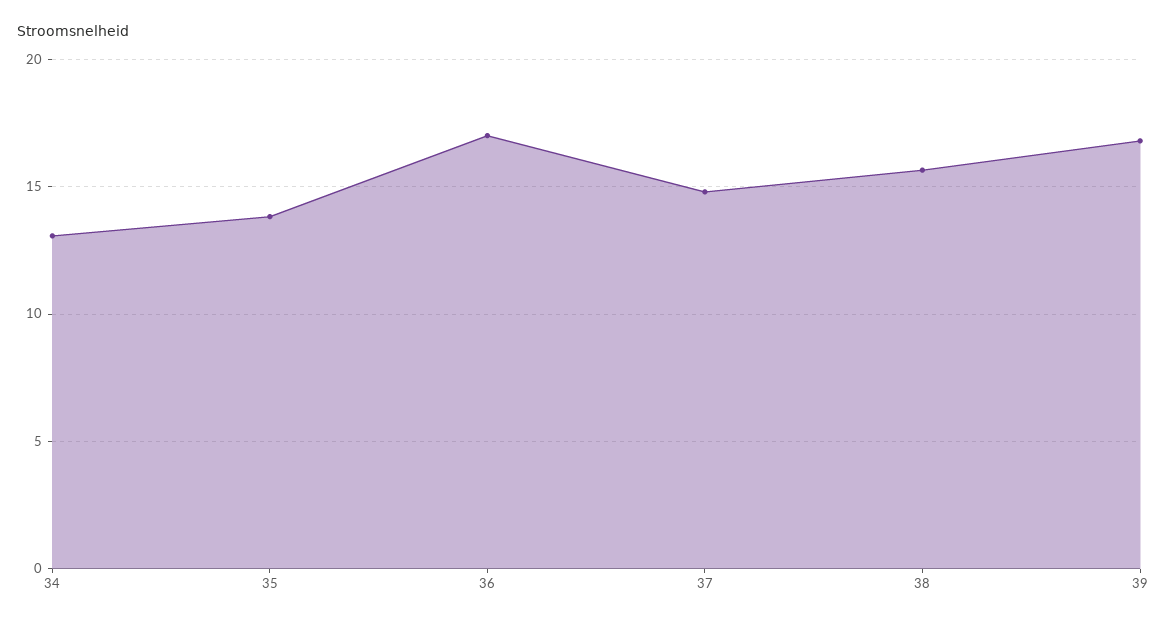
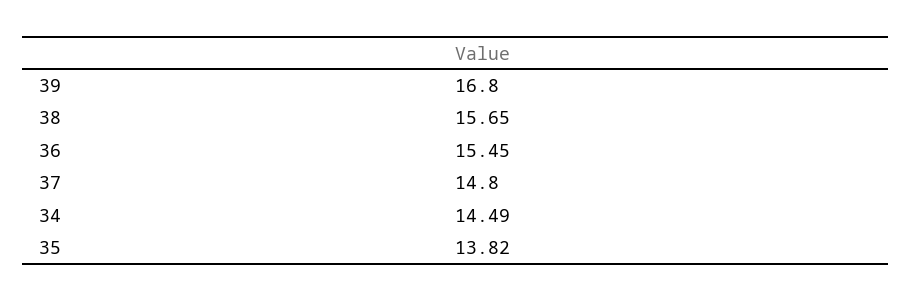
34: 13 -> 14.49
36: 17 -> 15.45

